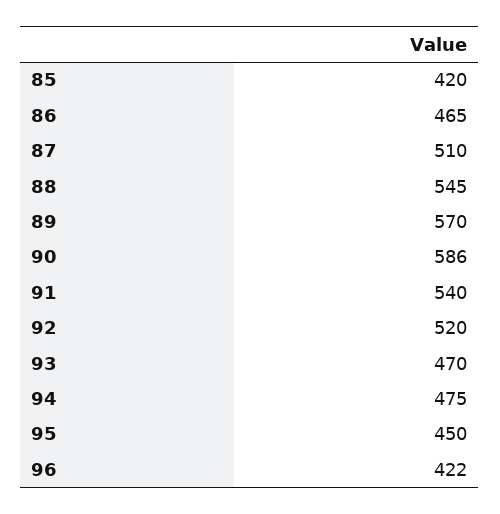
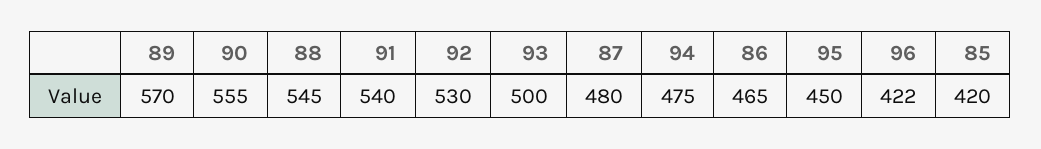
87: 510 -> 480
90: 586 -> 555
92: 520 -> 530
93: 470 -> 500

